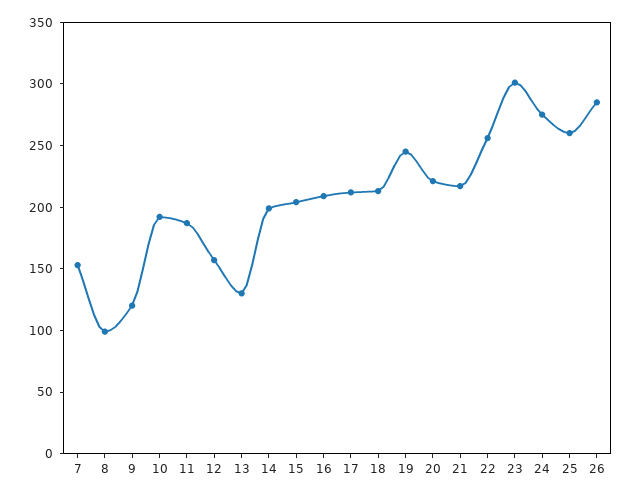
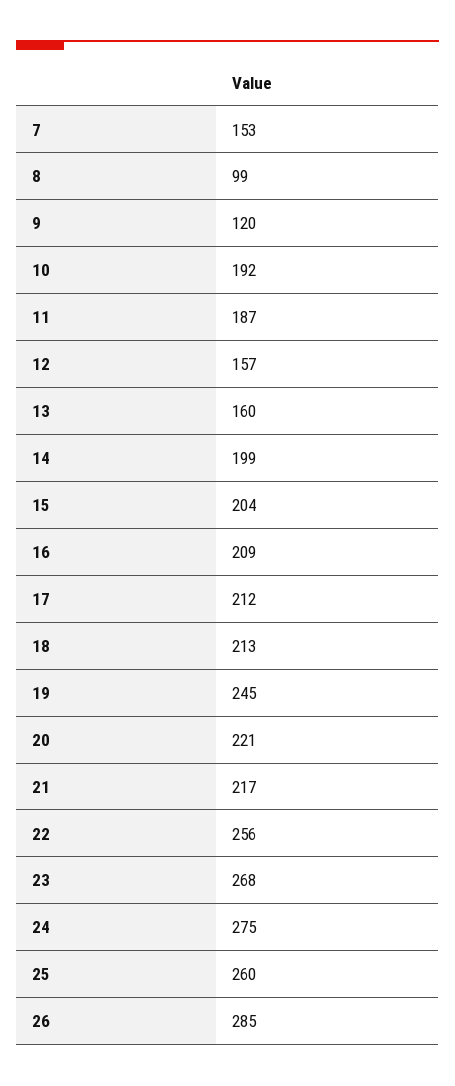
13: 130 -> 160
23: 300 -> 268

